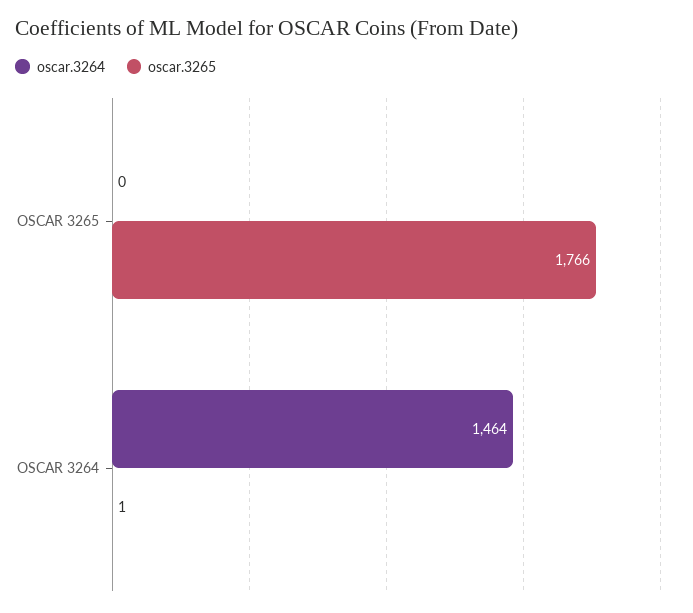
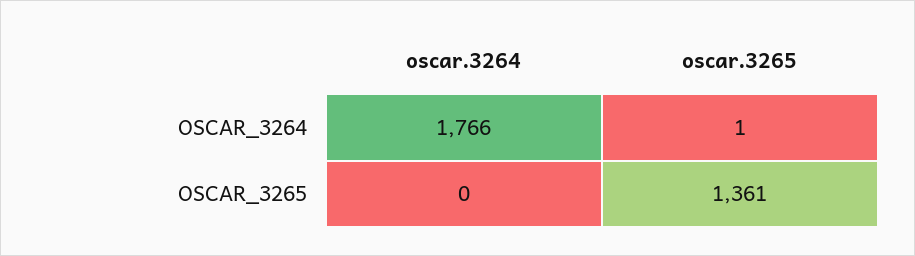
oscar.3265, OSCAR 3265: 1766 -> 1361
oscar.3264, OSCAR 3264: 1464 -> 1766

